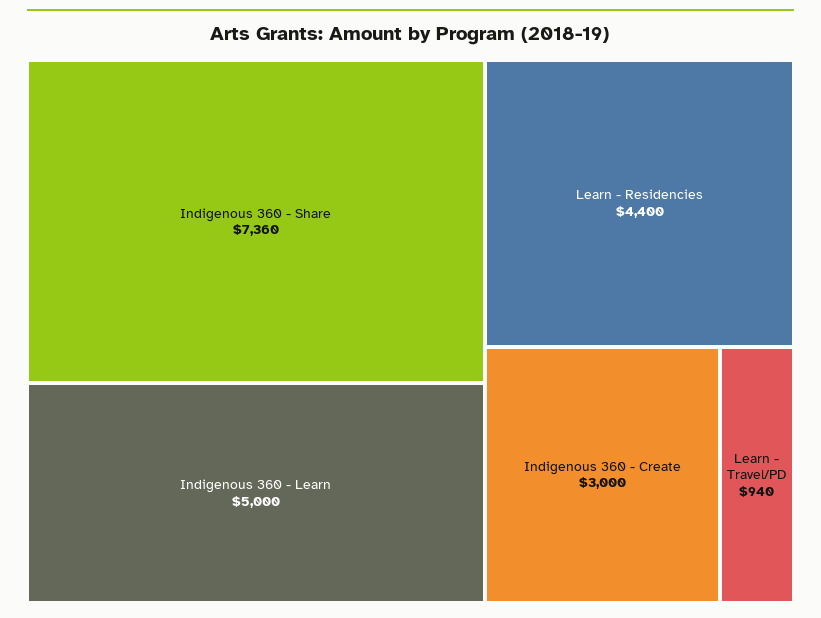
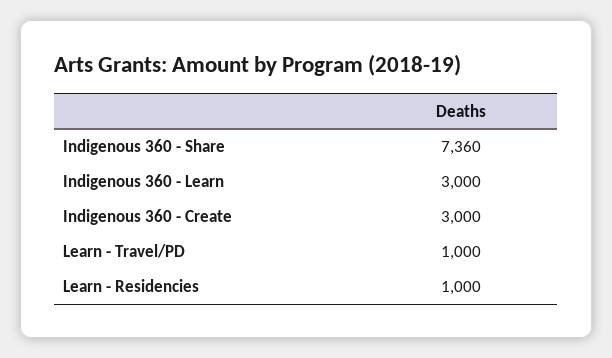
Indigenous 360 - Learn: 5000 -> 3000
Learn - Residencies: 4400 -> 1000
Learn - Travel/PD: 940 -> 1000

